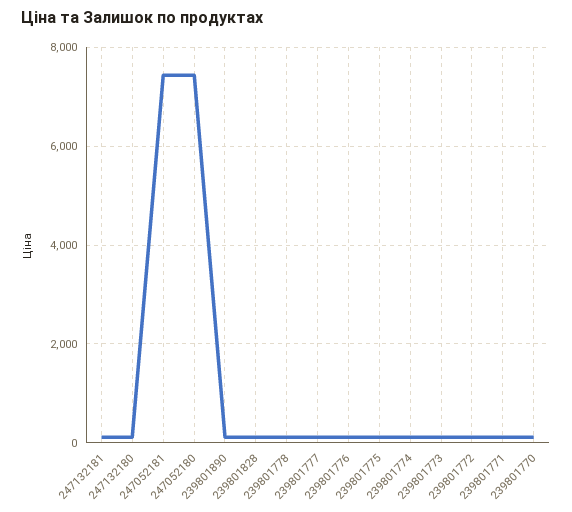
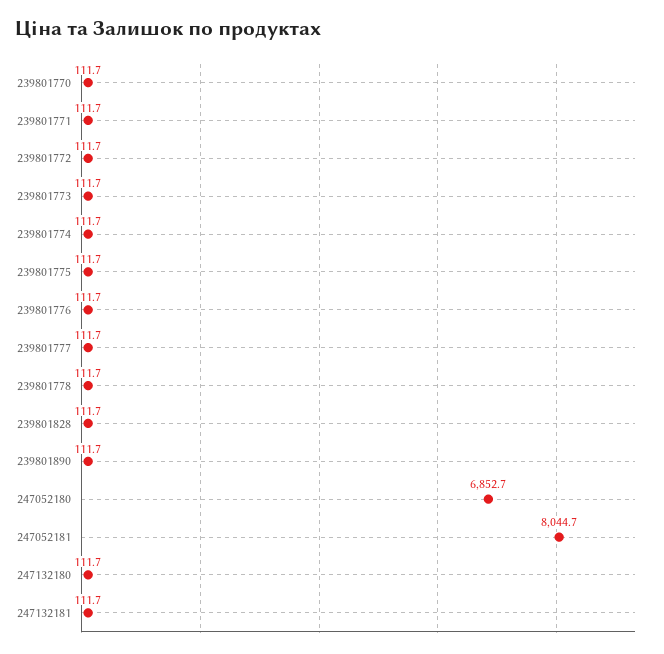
247052181: 7400 -> 8044.7
247052180: 7400 -> 6852.7

